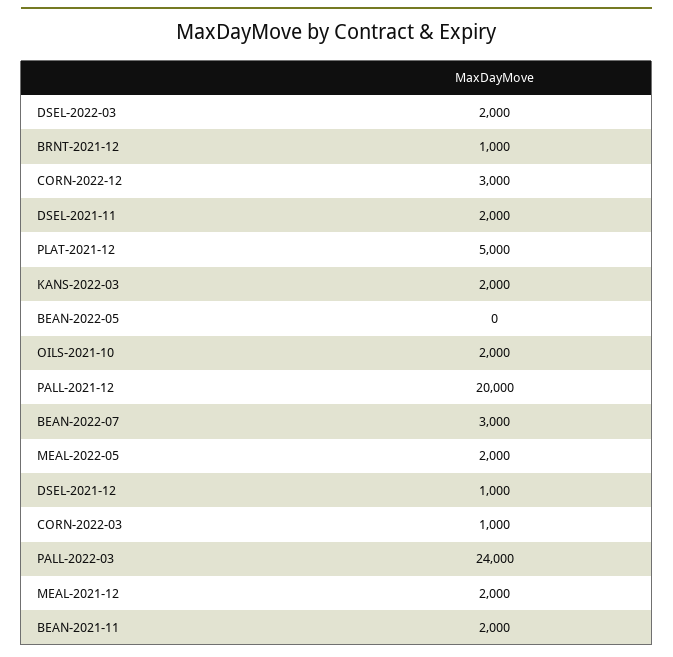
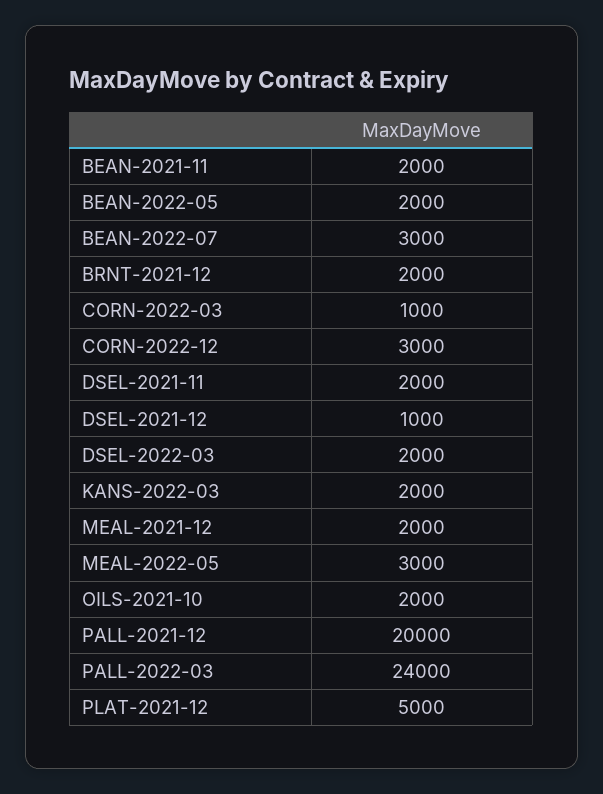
BRNT-2021-12: 1000 -> 2000
BEAN-2022-05: 0 -> 2000
MEAL-2022-05: 2000 -> 3000

